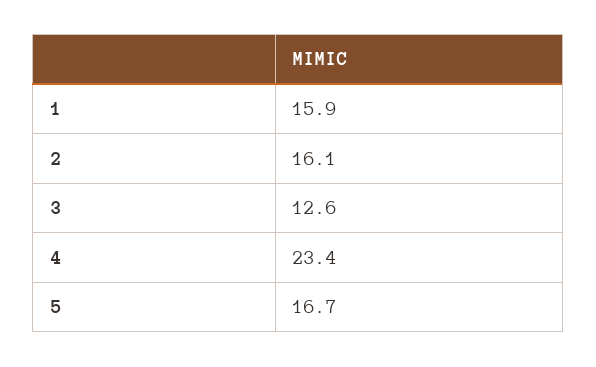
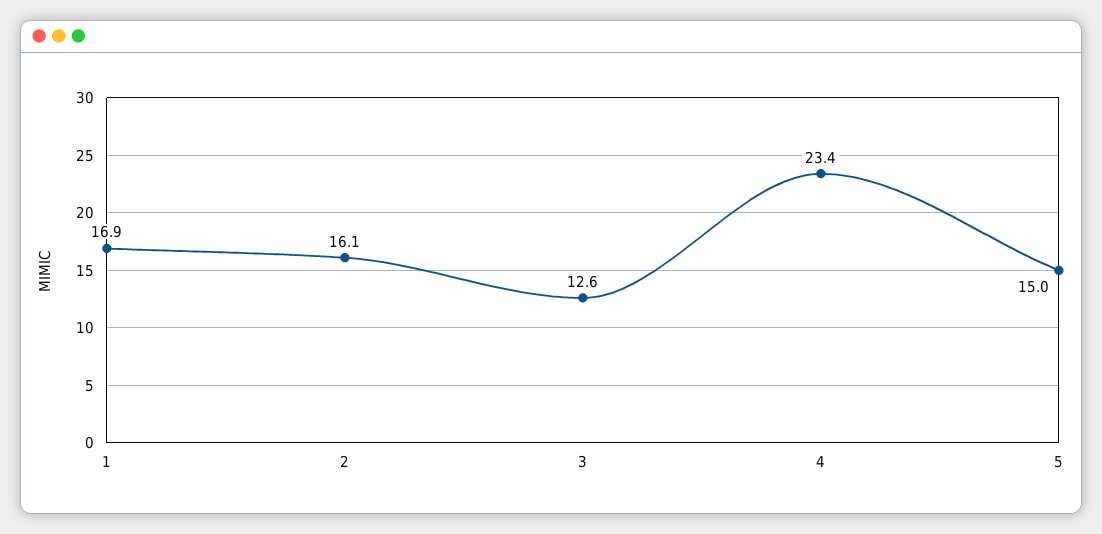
1: 15.9 -> 16.9
5: 16.7 -> 15

